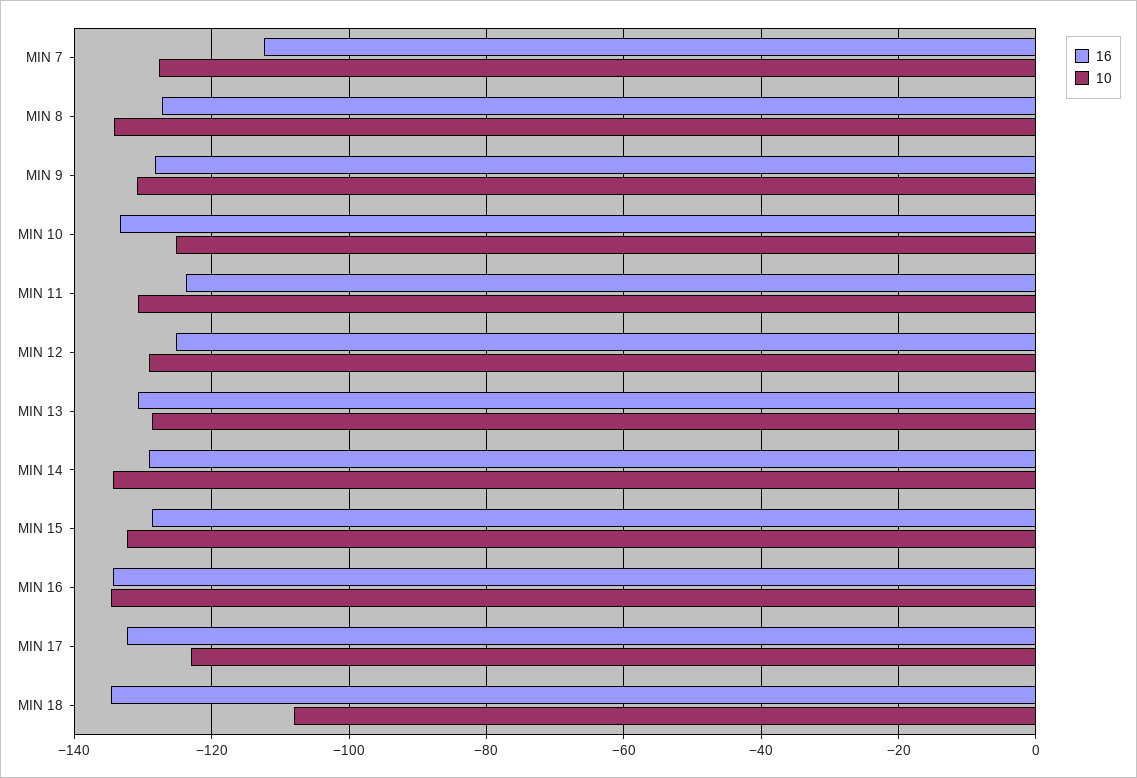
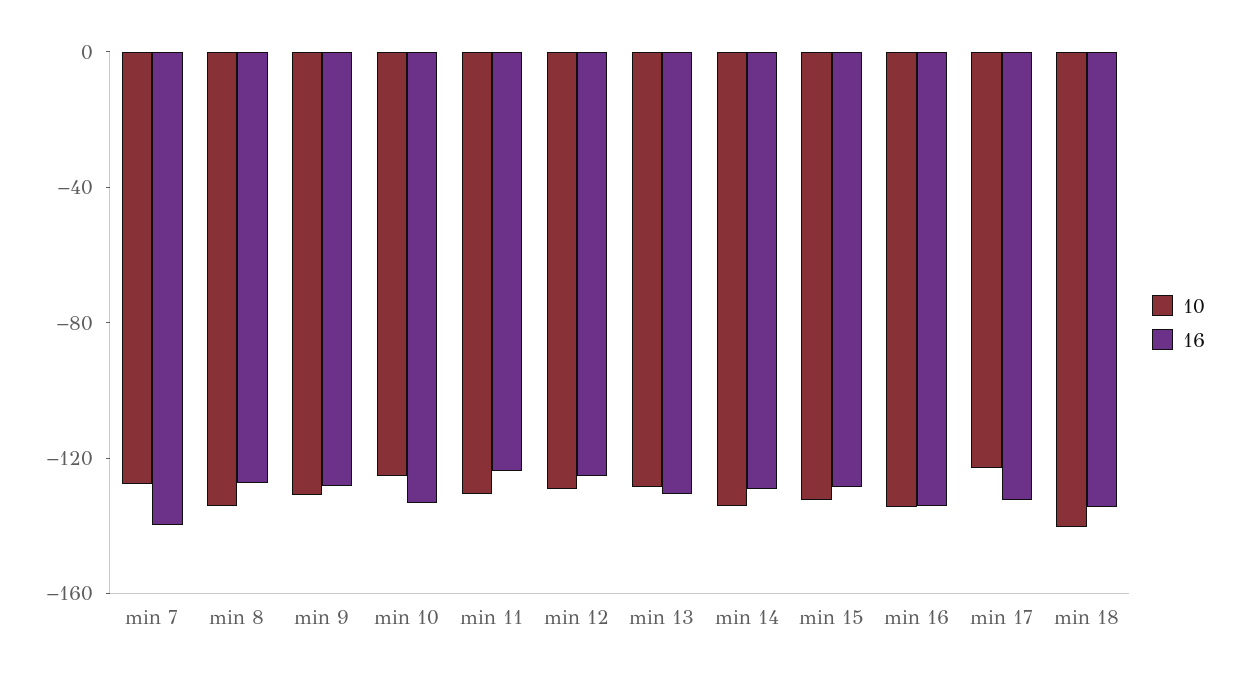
16, MIN 7: -112 -> -140
10, MIN 18: -108 -> -140

